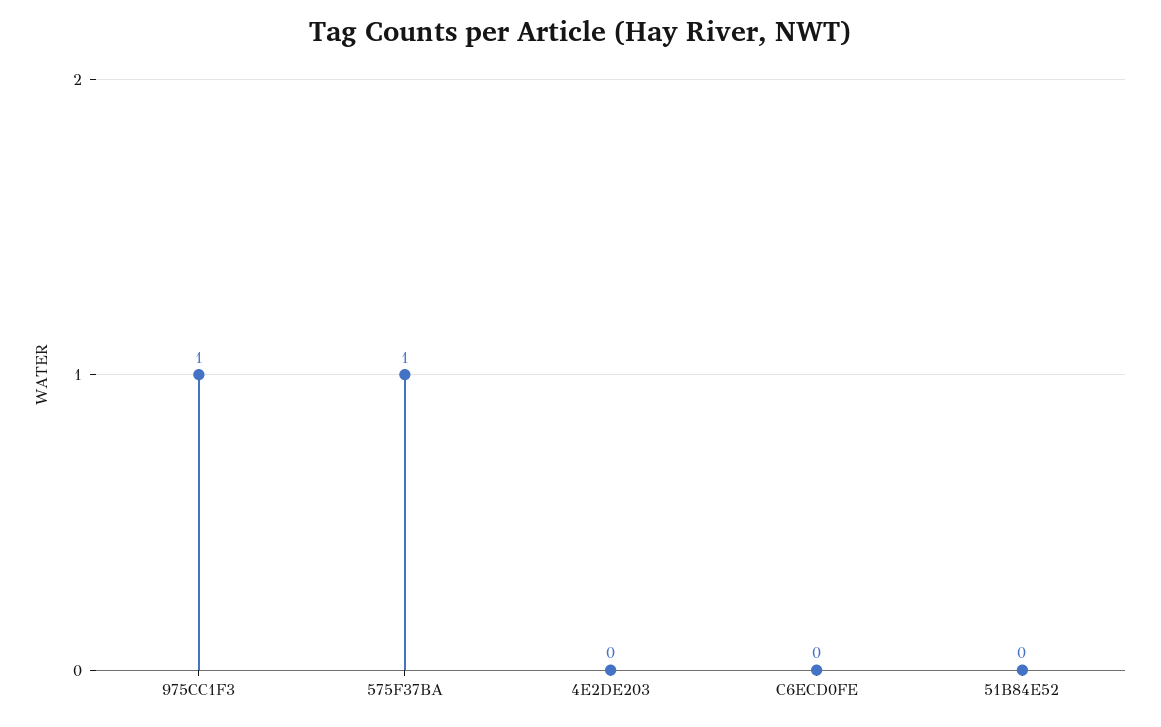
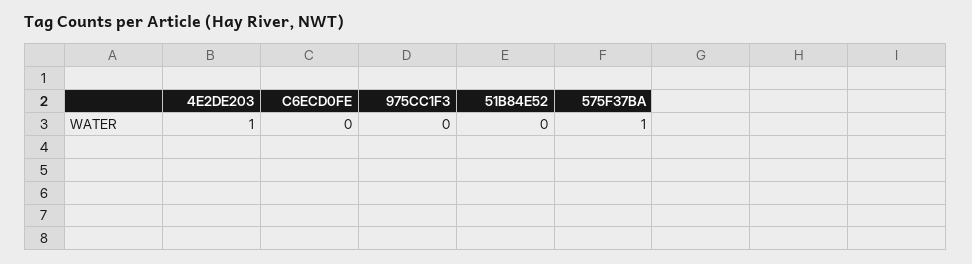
975CC1F3: 1 -> 0
4E2DE203: 0 -> 1

